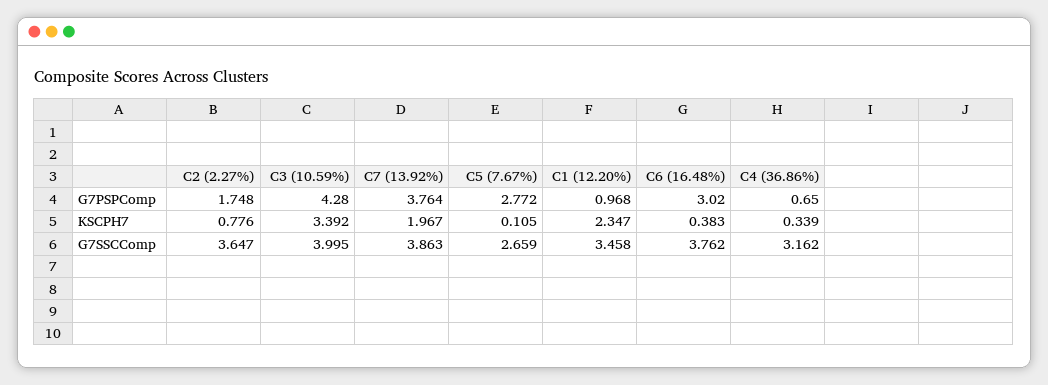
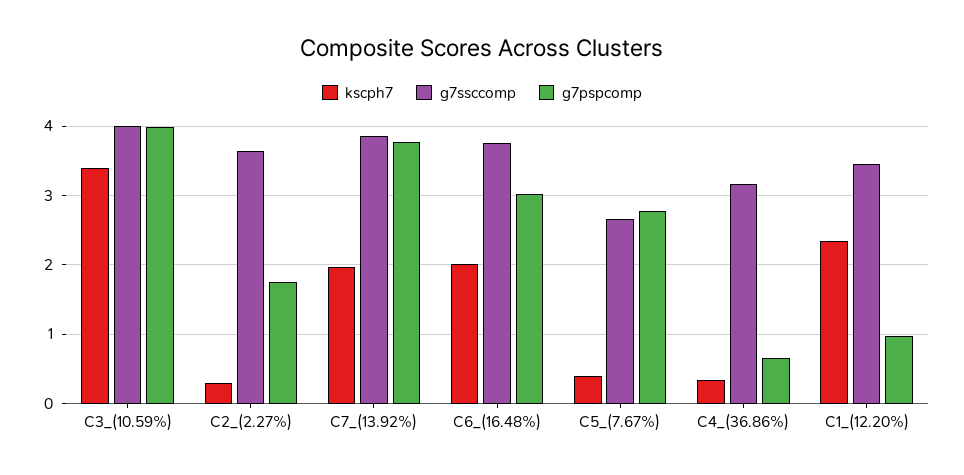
G7PSPComp, C3 (10.59%): 4.28 -> 4
KSCPH7, C2 (2.27%): 0.776 -> 0.3
KSCPH7, C5 (7.67%): 0.105 -> 0.4
KSCPH7, C6 (16.48%): 0.383 -> 2

